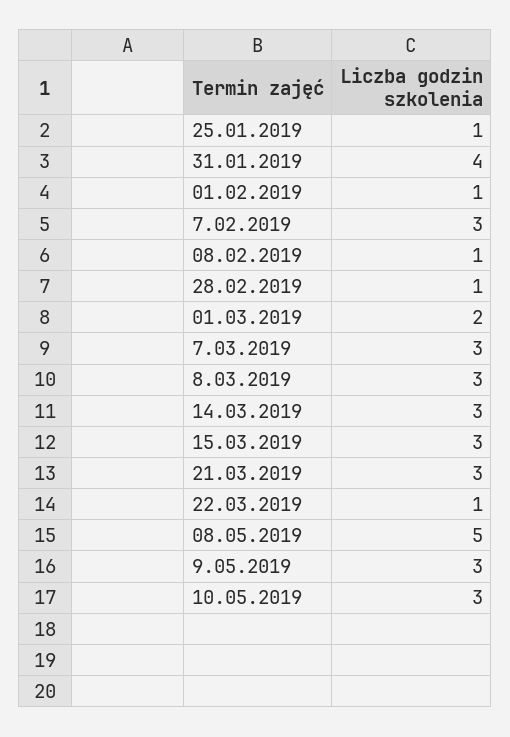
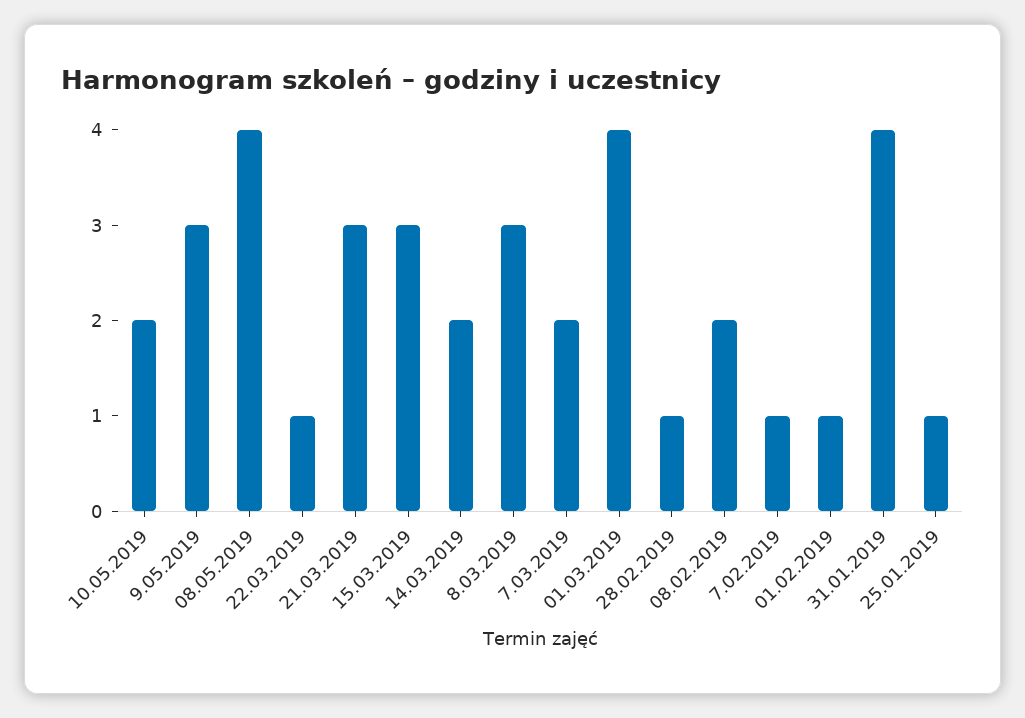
7.02.2019: 3 -> 1
08.02.2019: 1 -> 2
01.03.2019: 2 -> 4
7.03.2019: 3 -> 2
14.03.2019: 3 -> 2
08.05.2019: 5 -> 4
10.05.2019: 3 -> 2

